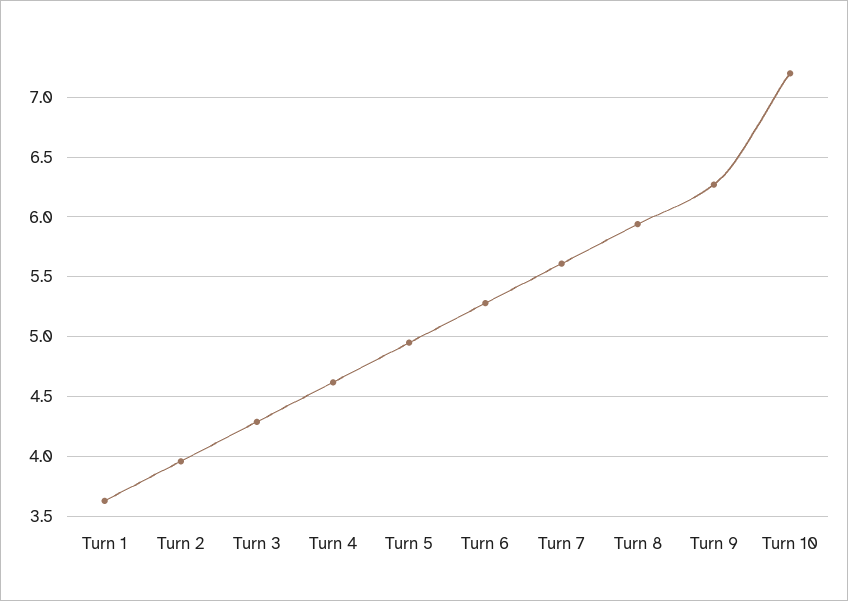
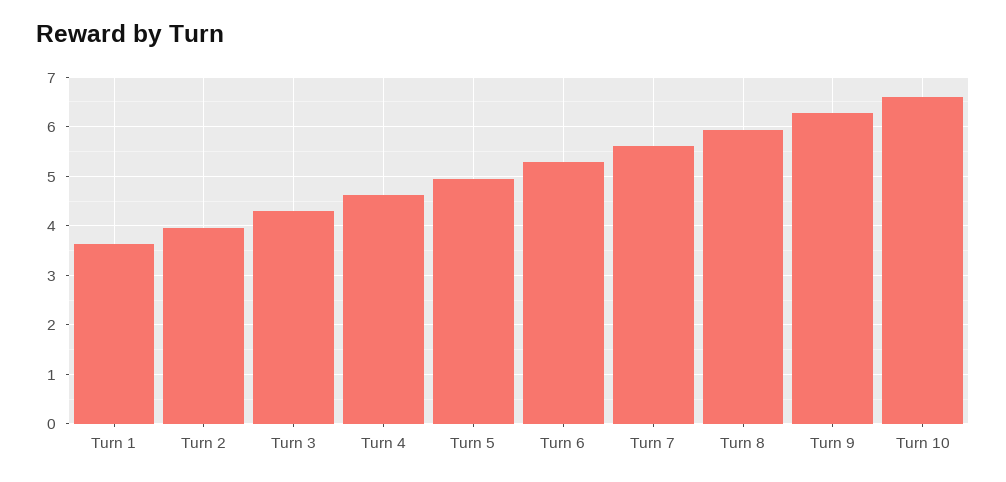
Turn 10: 7.2 -> 6.6

